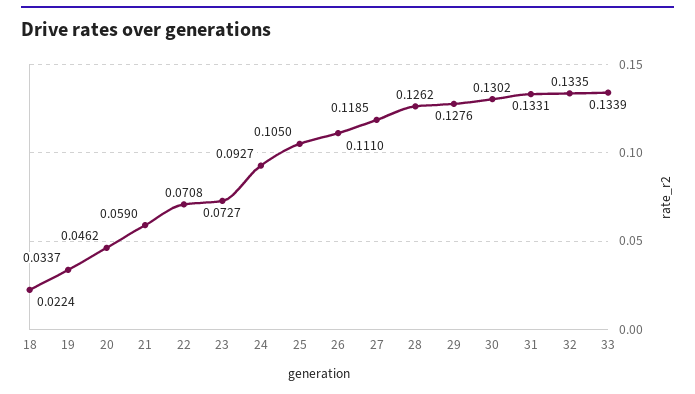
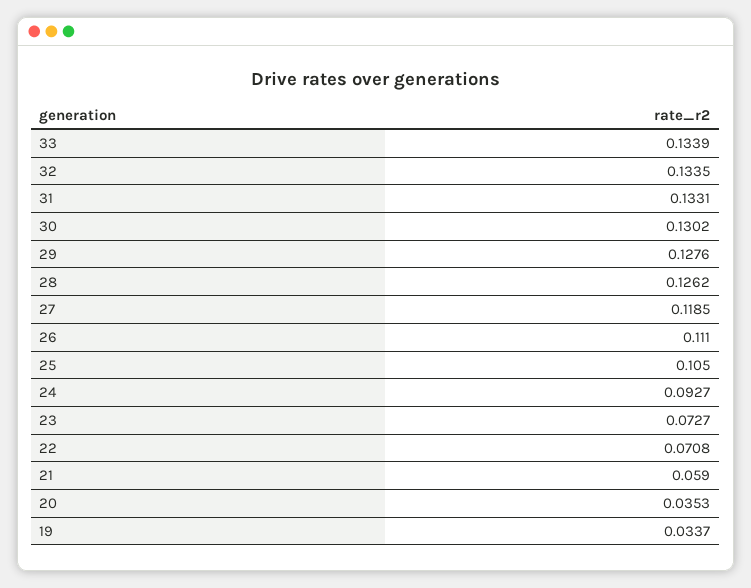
18: 0.0224 -> none
20: 0.0462 -> 0.0353

